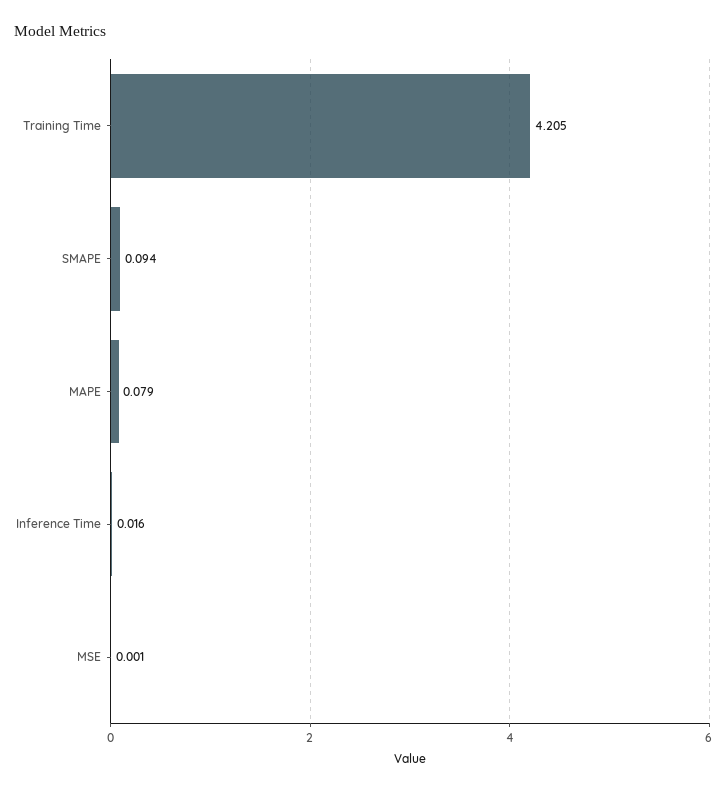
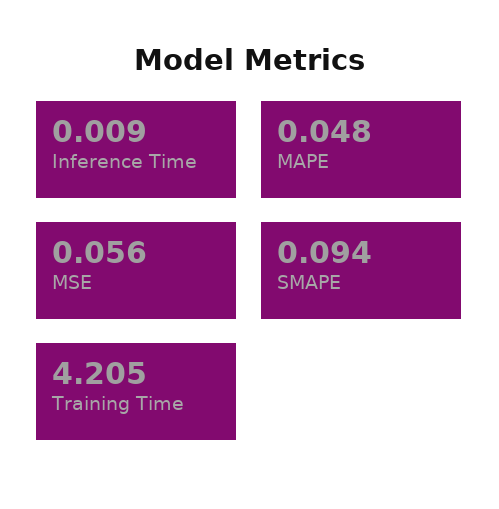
MAPE: 0.079 -> 0.048
Inference Time: 0.016 -> 0.009
MSE: 0.001 -> 0.056

